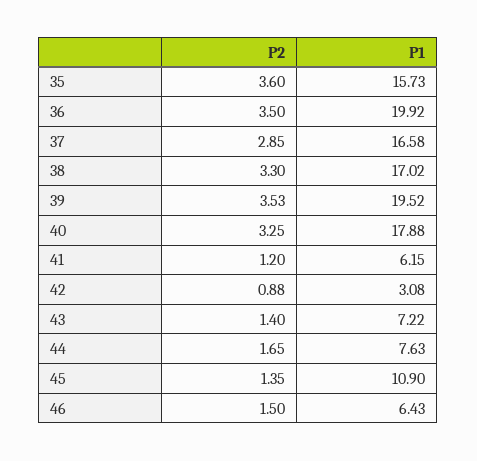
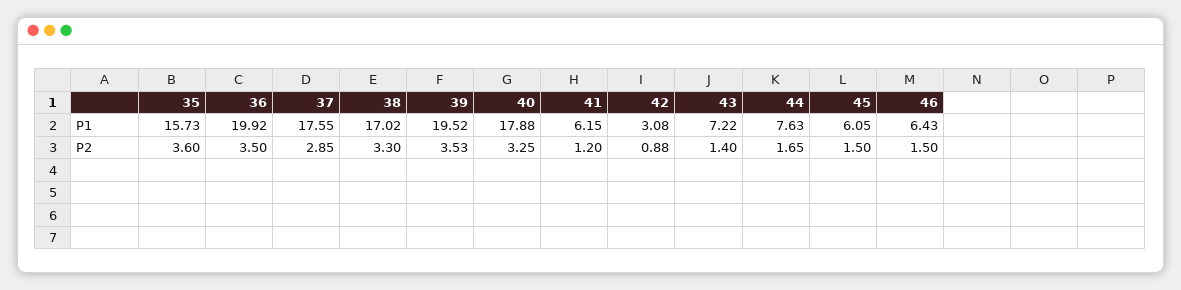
P1, 37: 16.58 -> 17.55
P2, 45: 1.35 -> 1.5
P1, 45: 10.9 -> 6.05

